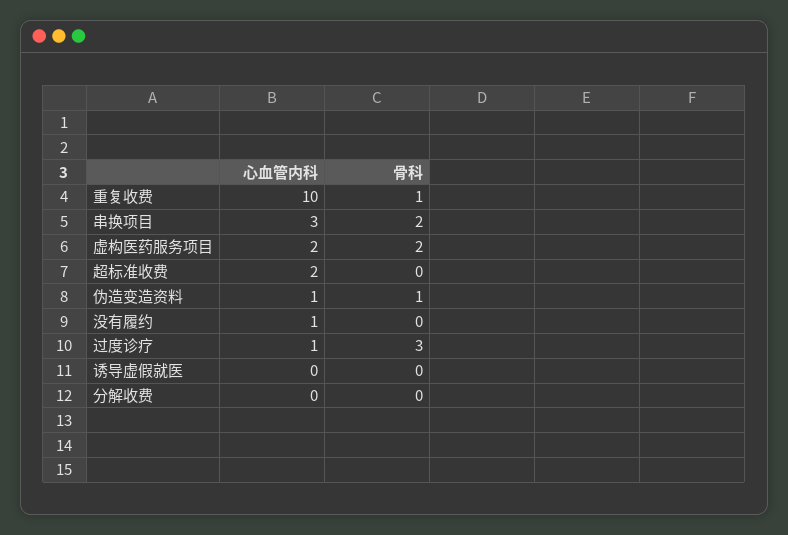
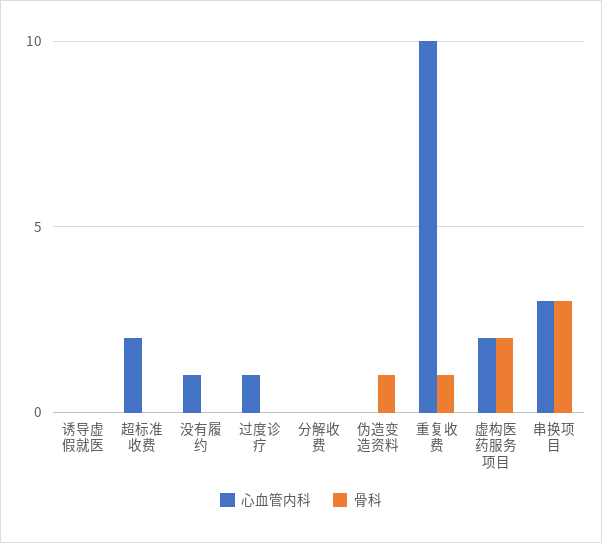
骨科, 串换项目: 2 -> 3
心血管内科, 伪造变造资料: 1 -> 0
骨科, 过度诊疗: 3 -> 0

